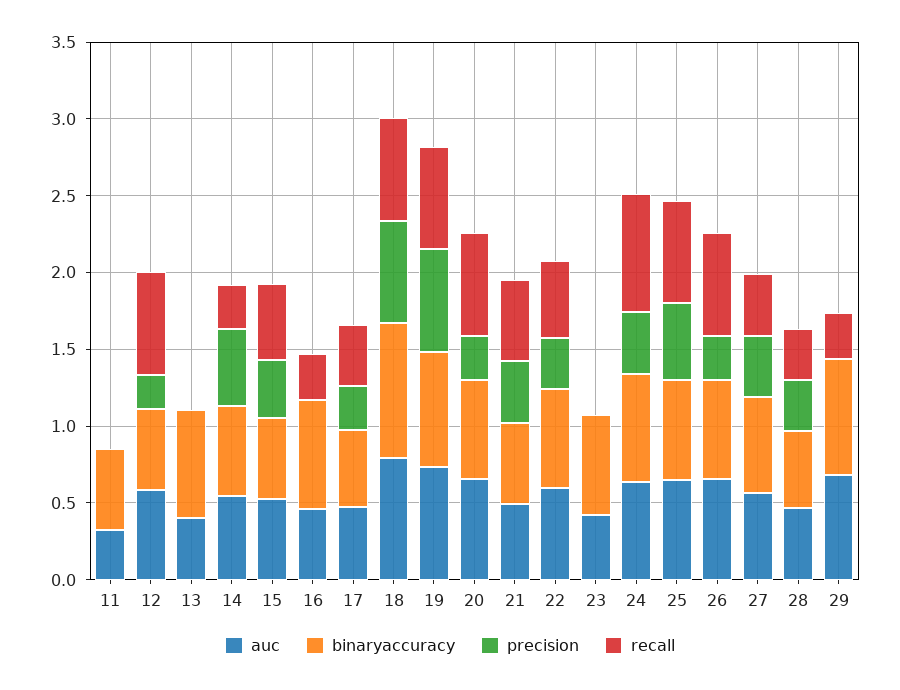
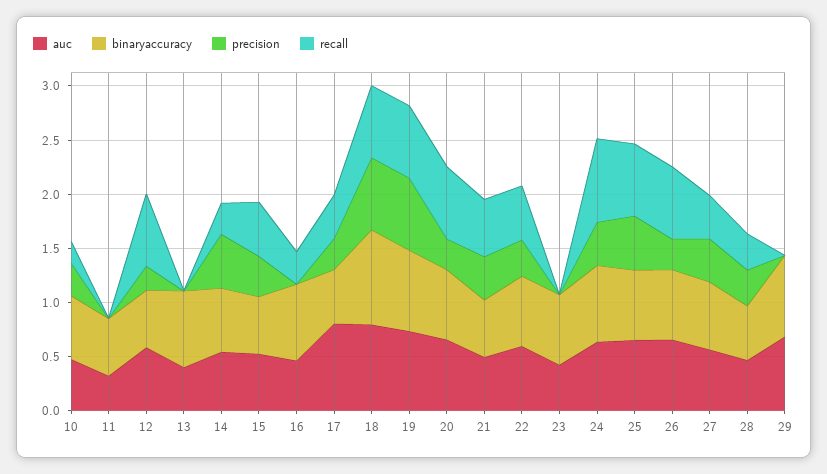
auc, 17: 0.5 -> 0.8
recall, 29: 0.3 -> 0
auc, 10: none -> 0.5
binaryaccuracy, 10: none -> 0.6
precision, 10: none -> 0.3
recall, 10: none -> 0.2

